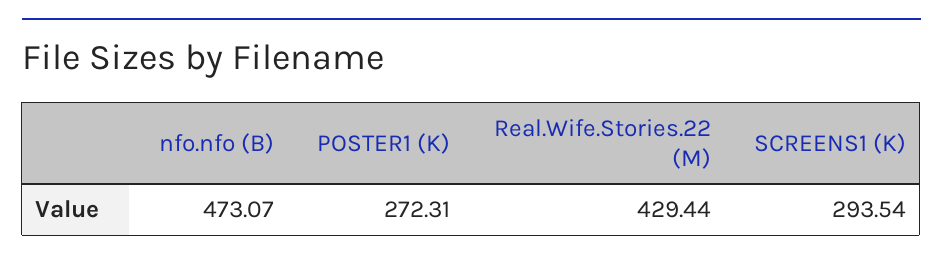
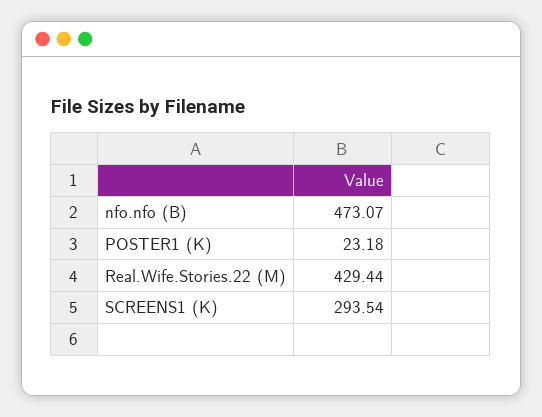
POSTER1 (K): 272.31 -> 23.18

